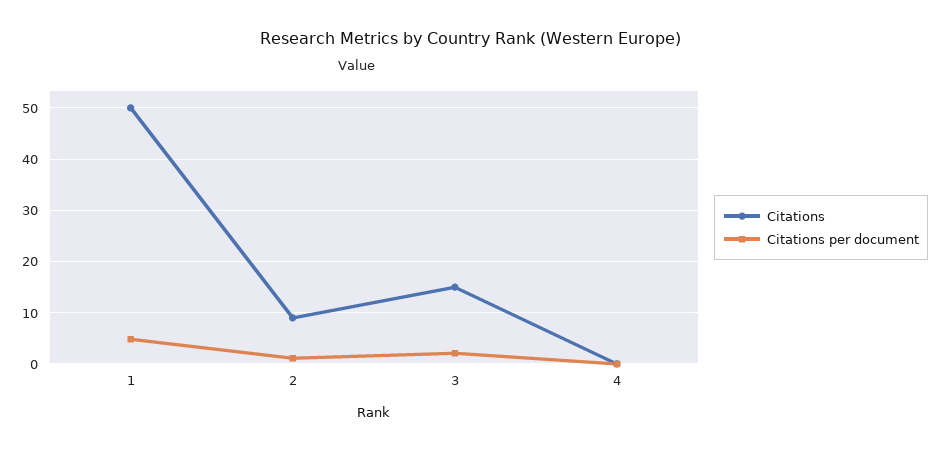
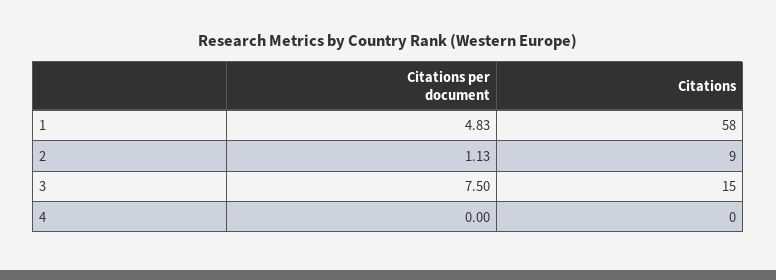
Citations, 1: 50 -> 58
Citations per document, 3: 2 -> 7.5

